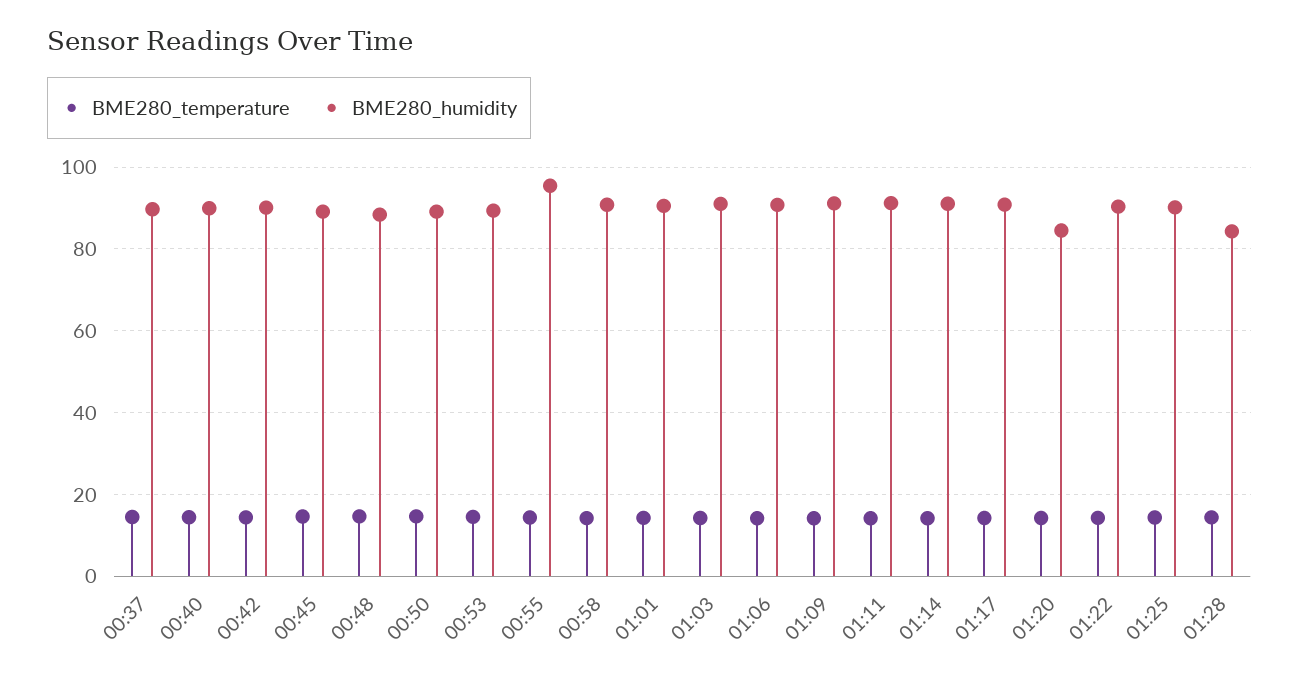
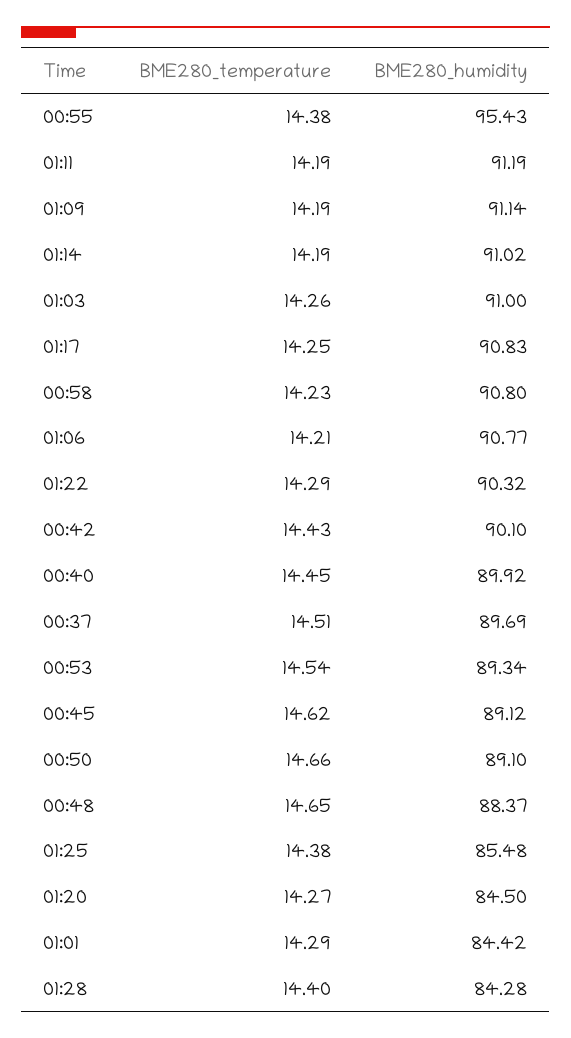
BME280_humidity, 01:01: 90 -> 84.42
BME280_humidity, 01:25: 90 -> 85.48

